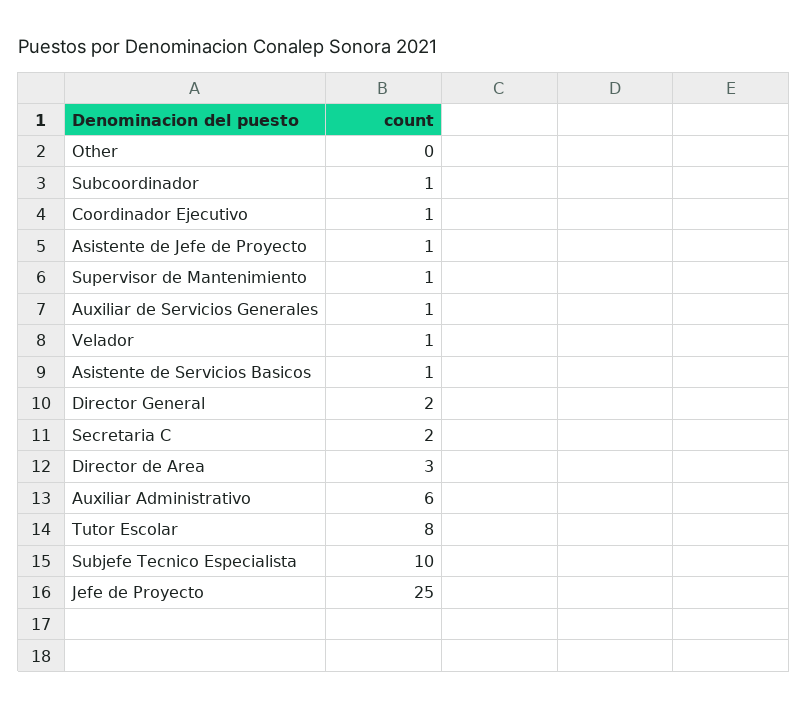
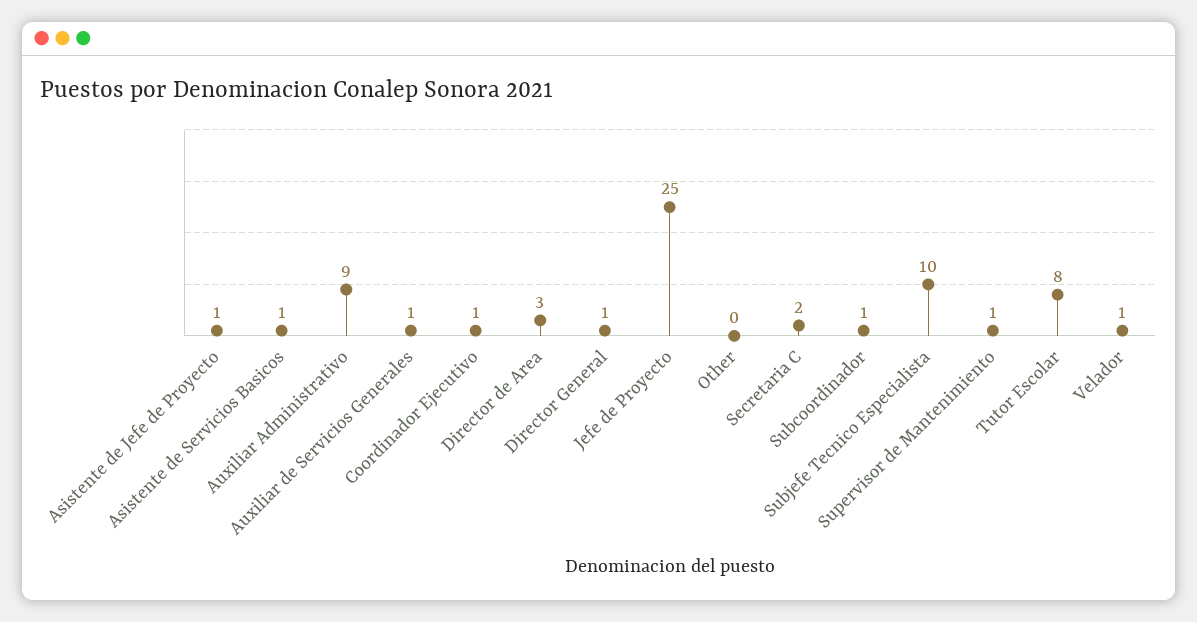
Director General: 2 -> 1
Auxiliar Administrativo: 6 -> 9

